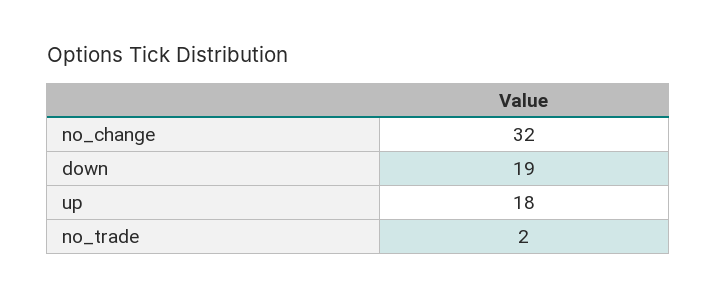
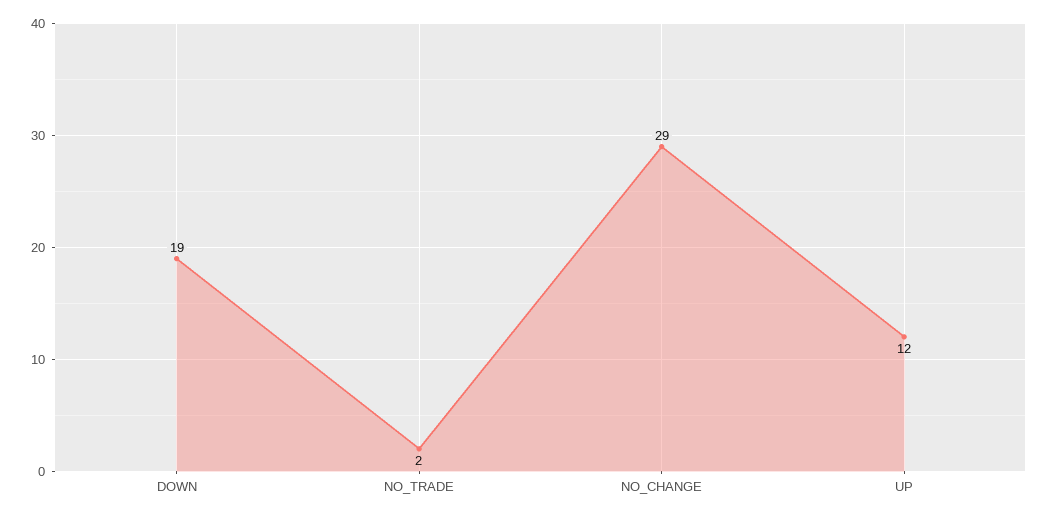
no_change: 32 -> 29
up: 18 -> 12

